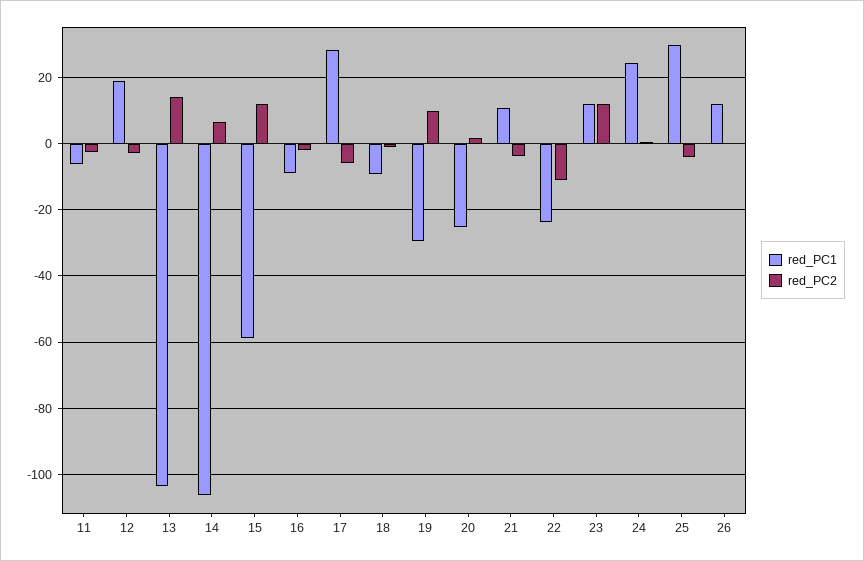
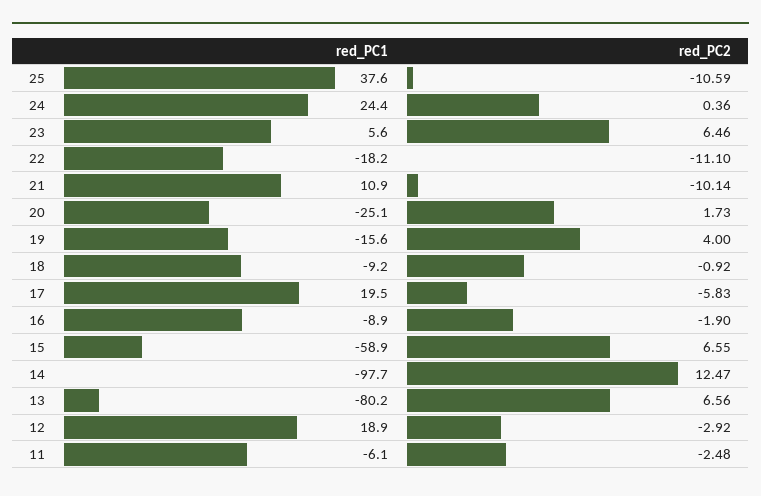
red_PC1, 13: -104 -> -80.2
red_PC2, 13: 14 -> 6.56
red_PC1, 14: -106 -> -97.7
red_PC2, 14: 6 -> 12.47
red_PC2, 15: 12 -> 6.55
red_PC1, 17: 28 -> 19.5
red_PC1, 19: -30 -> -15.6
red_PC2, 19: 10 -> 4
red_PC2, 21: -4 -> -10.14
red_PC1, 22: -24 -> -18.2
red_PC1, 23: 12 -> 5.6
red_PC2, 23: 12 -> 6.46
red_PC1, 25: 30 -> 37.6
red_PC2, 25: -4 -> -10.59
red_PC1, 26: 12 -> none
red_PC2, 26: 0 -> none

